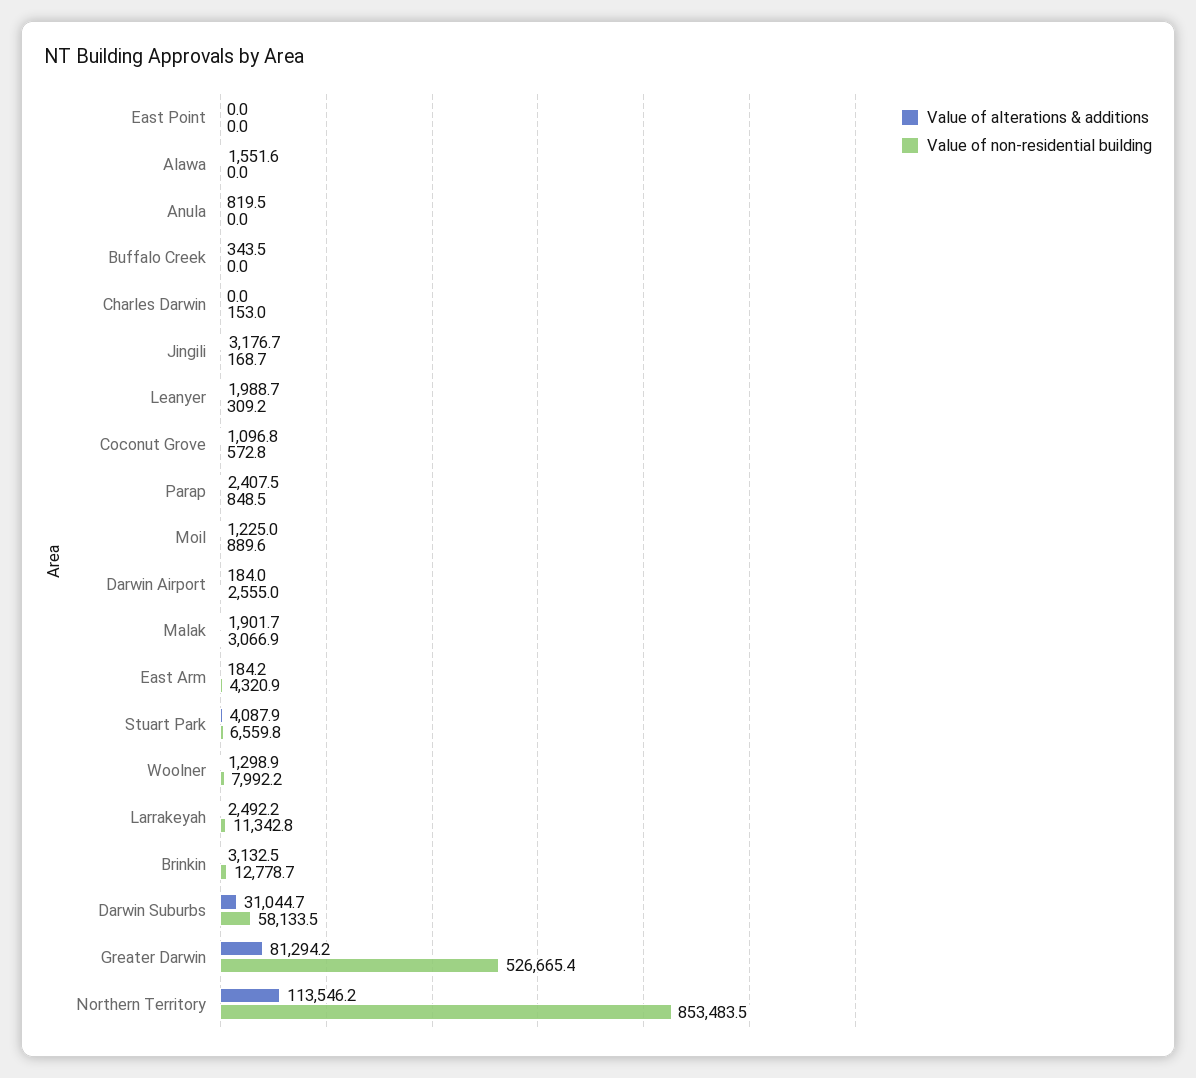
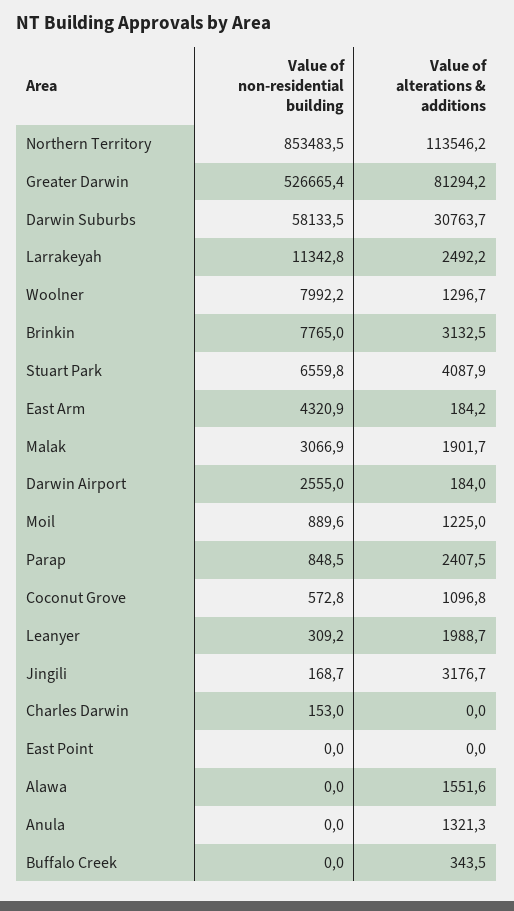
Value of alterations & additions, Anula: 819.5 -> 1321.3
Value of alterations & additions, Woolner: 1298.9 -> 1296.7
Value of non-residential building, Brinkin: 12778.7 -> 7765
Value of alterations & additions, Darwin Suburbs: 31044.7 -> 30763.7

